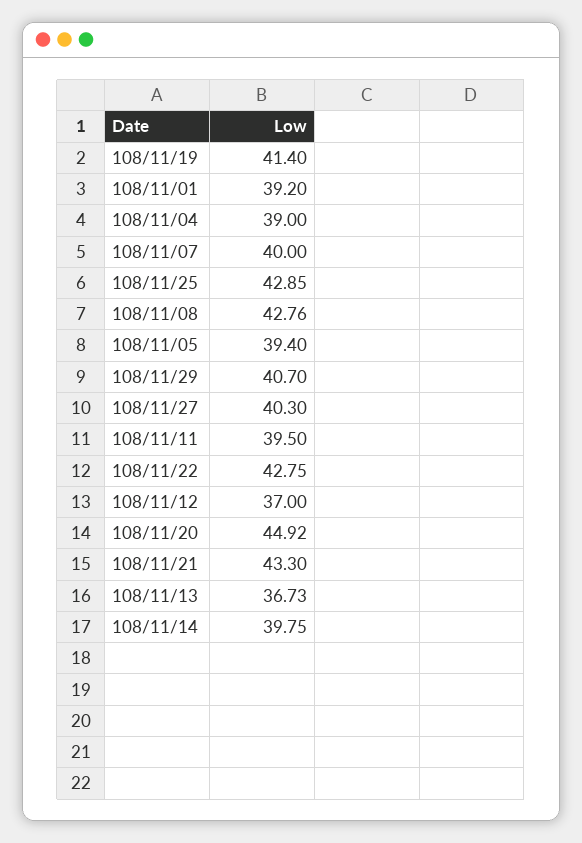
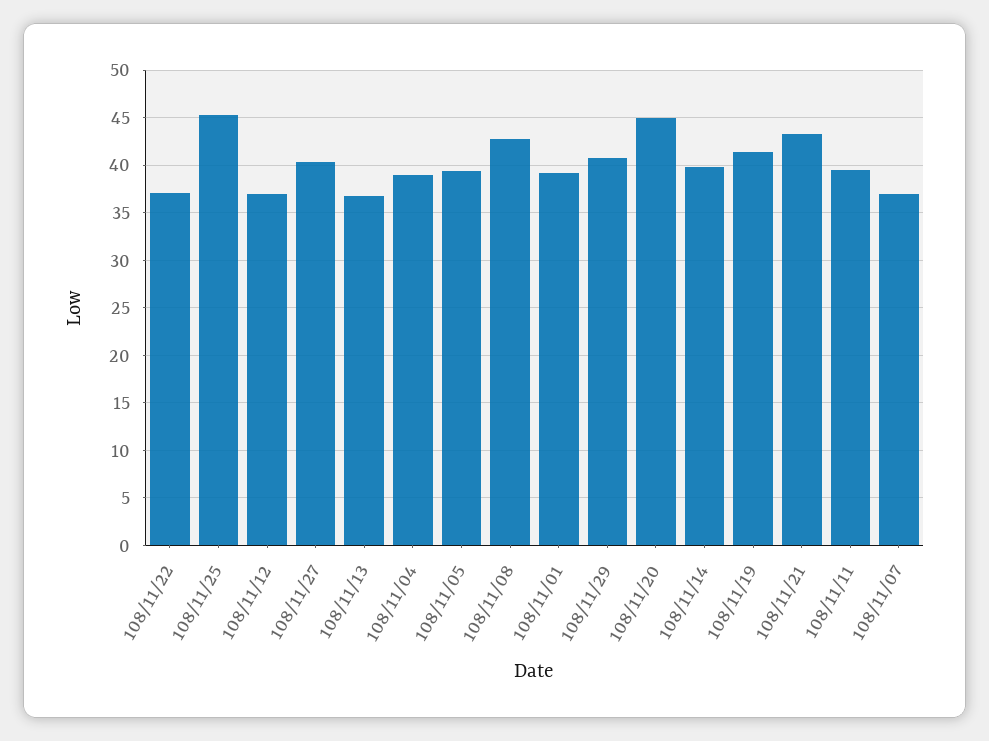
108/11/07: 40 -> 37
108/11/25: 42.85 -> 45
108/11/22: 42.75 -> 37

